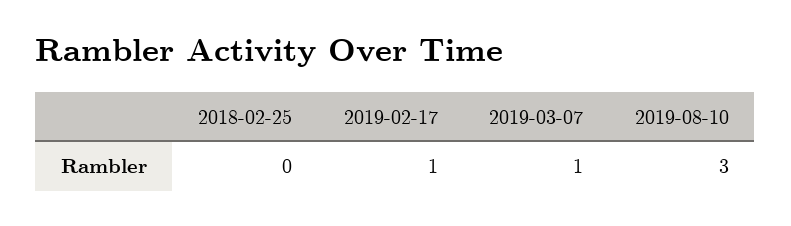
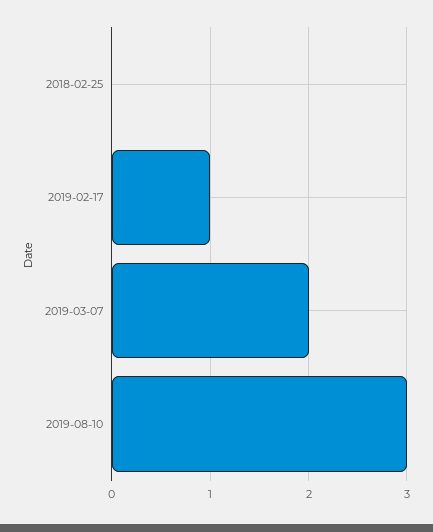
2019-03-07: 1 -> 2

